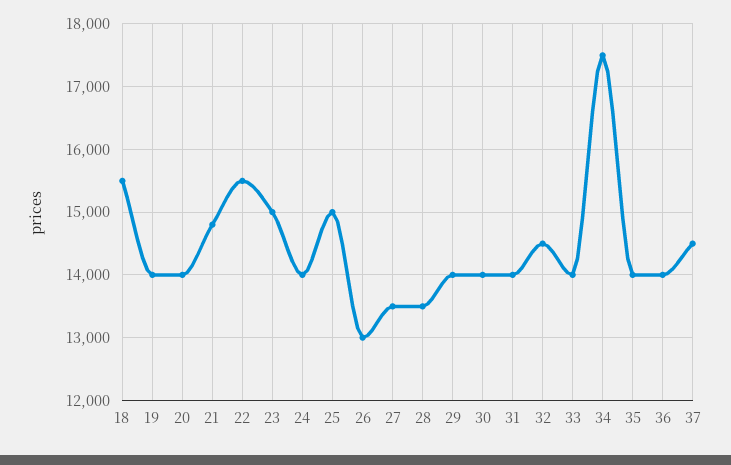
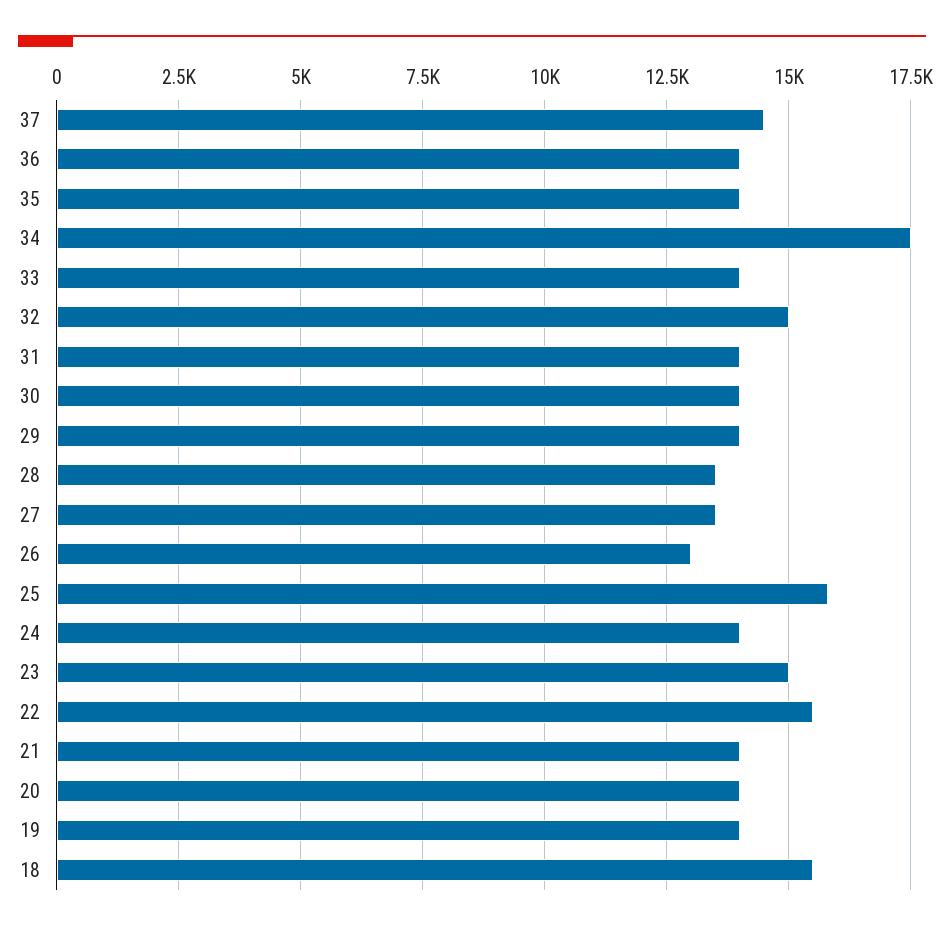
21: 14800 -> 14000
25: 15000 -> 15750
32: 14500 -> 15000

